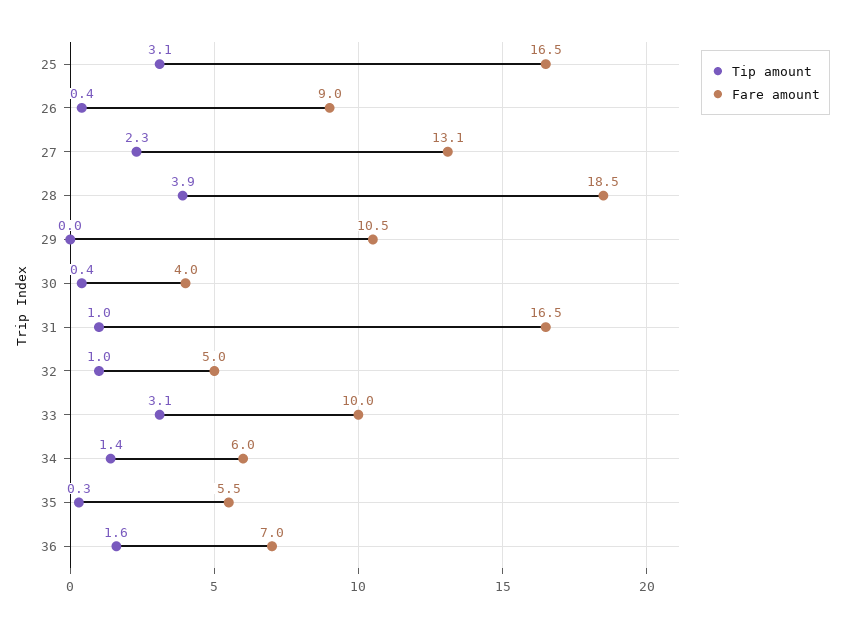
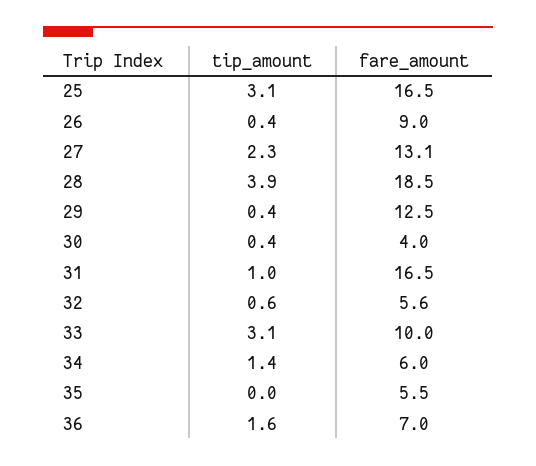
Tip amount, 29: 0 -> 0.4
Fare amount, 29: 10.5 -> 12.5
Tip amount, 32: 1 -> 0.6
Fare amount, 32: 5 -> 5.6
Tip amount, 35: 0.3 -> 0

